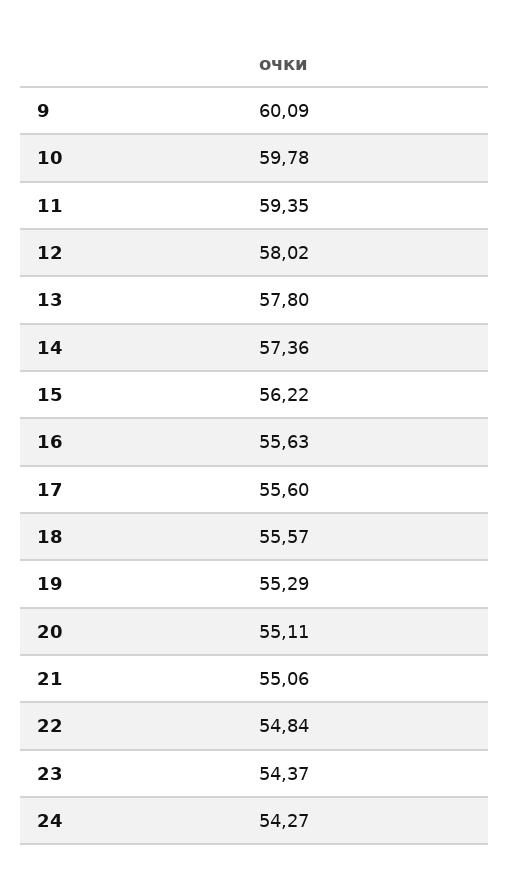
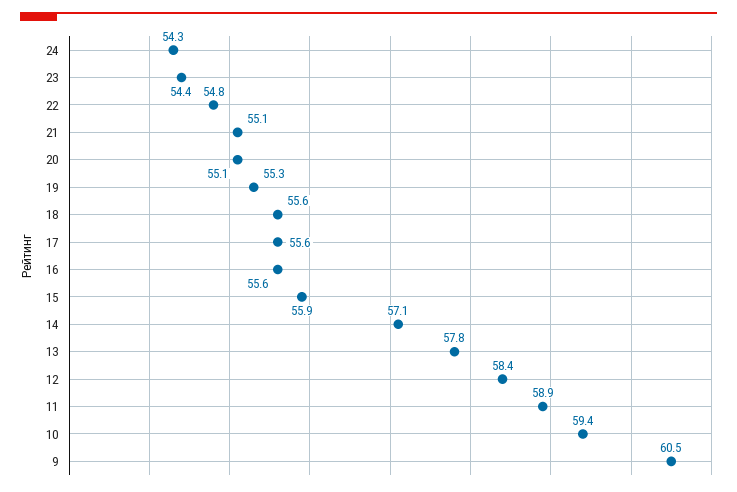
9: 60.09 -> 60.5
10: 59.78 -> 59.4
11: 59.35 -> 58.9
12: 58.02 -> 58.4
14: 57.36 -> 57.1
15: 56.22 -> 55.9

